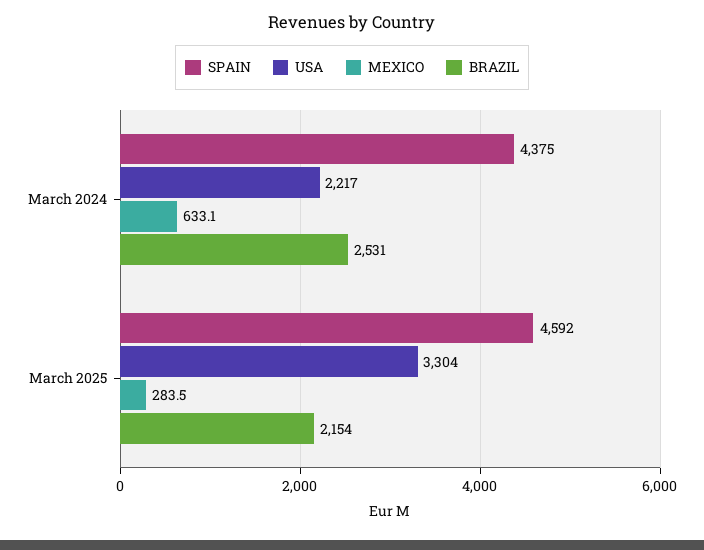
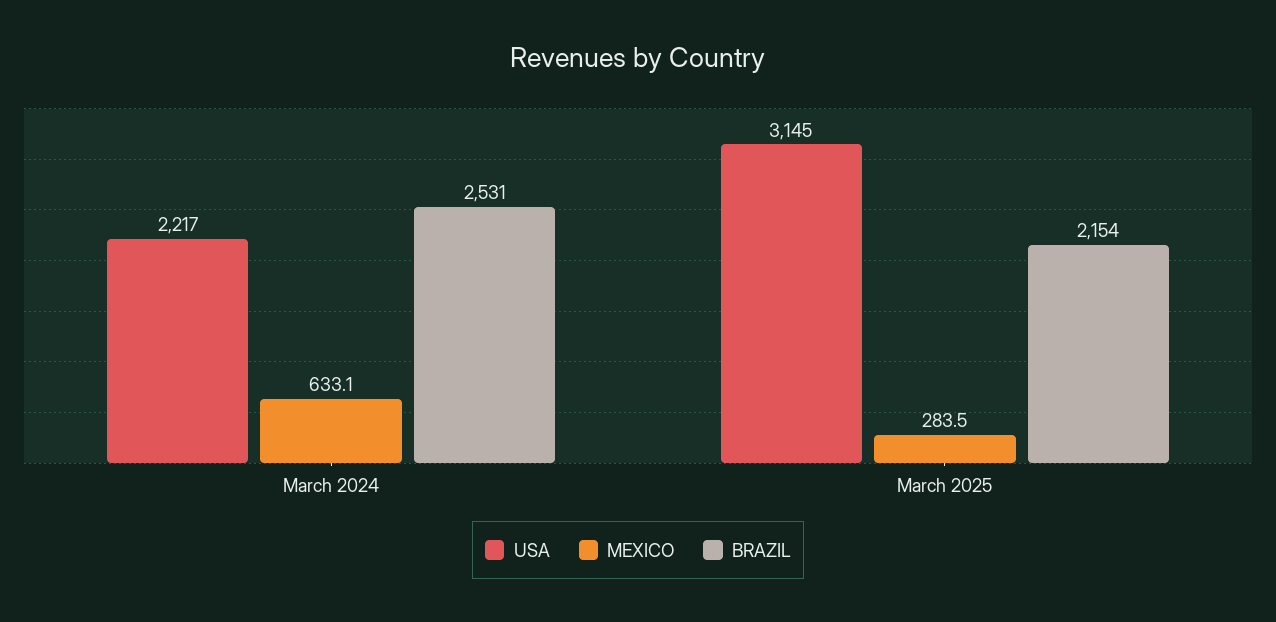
SPAIN, March 2024: 4375 -> none
SPAIN, March 2025: 4592 -> none
USA, March 2025: 3304 -> 3145

